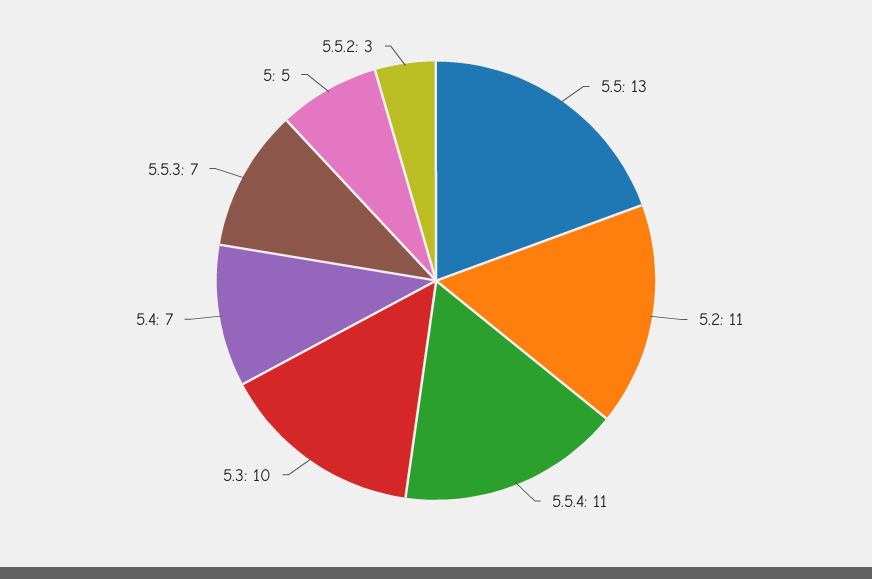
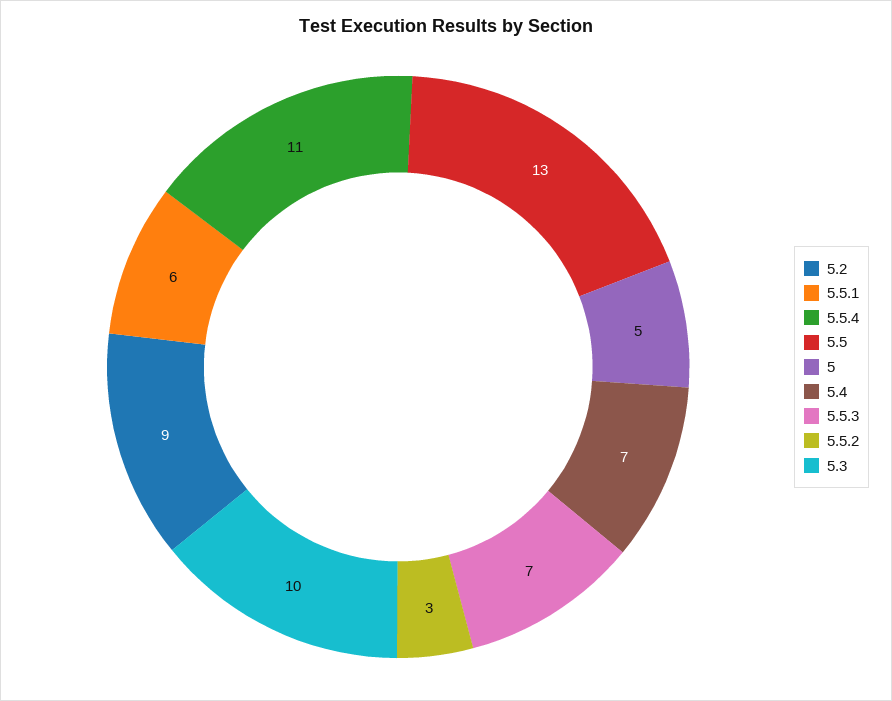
5.2: 11 -> 9
5.5.1: none -> 6

